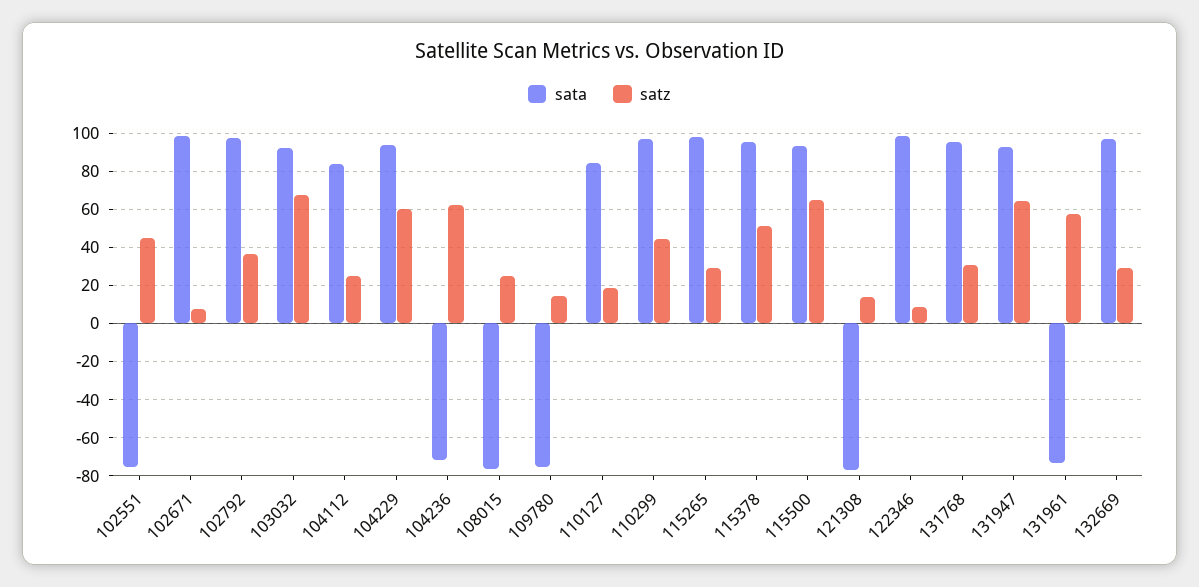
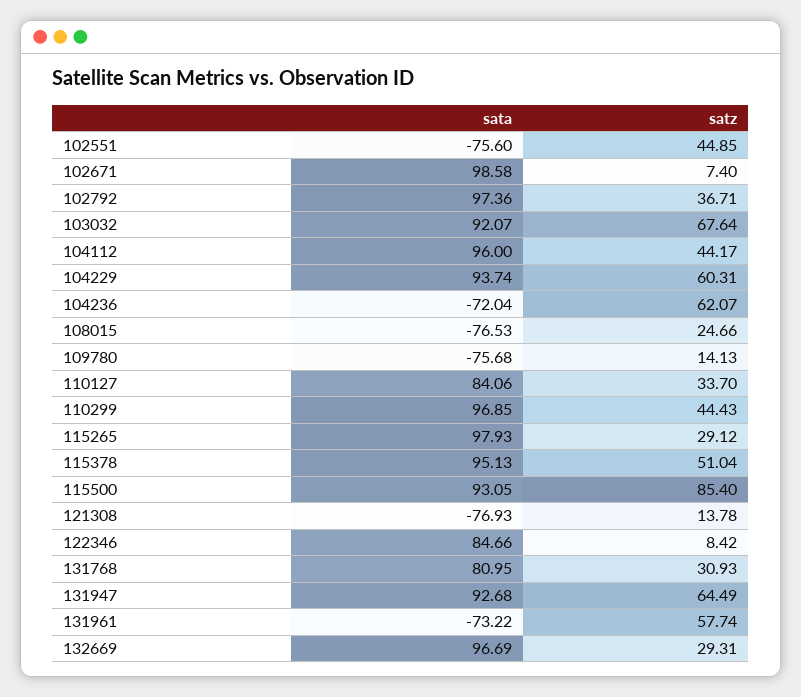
sata, 104112: 85 -> 96
satz, 104112: 25 -> 44.17
satz, 110127: 20 -> 33.7
satz, 115500: 65 -> 85.4
sata, 122346: 100 -> 84.66
sata, 131768: 95 -> 80.95

